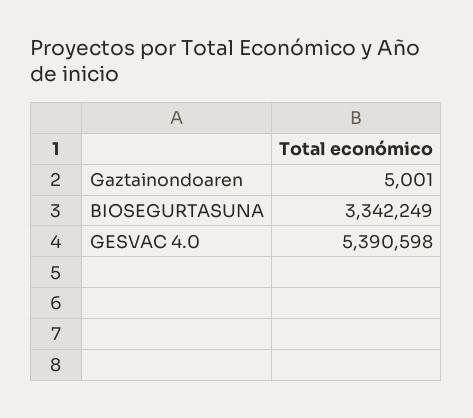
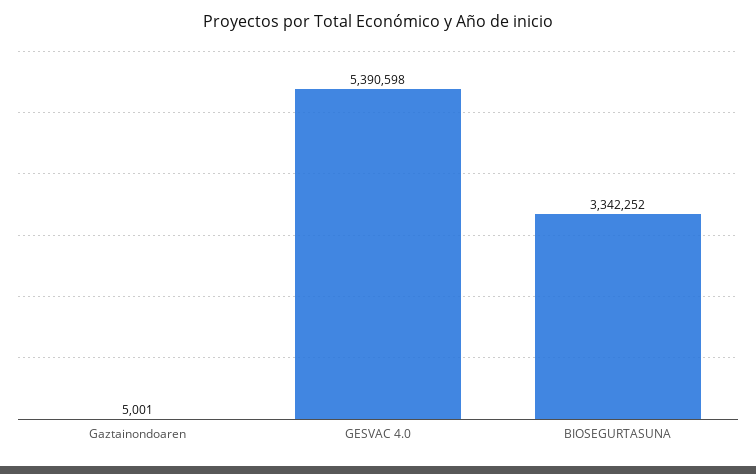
BIOSEGURTASUNA: 3342249 -> 3342252

